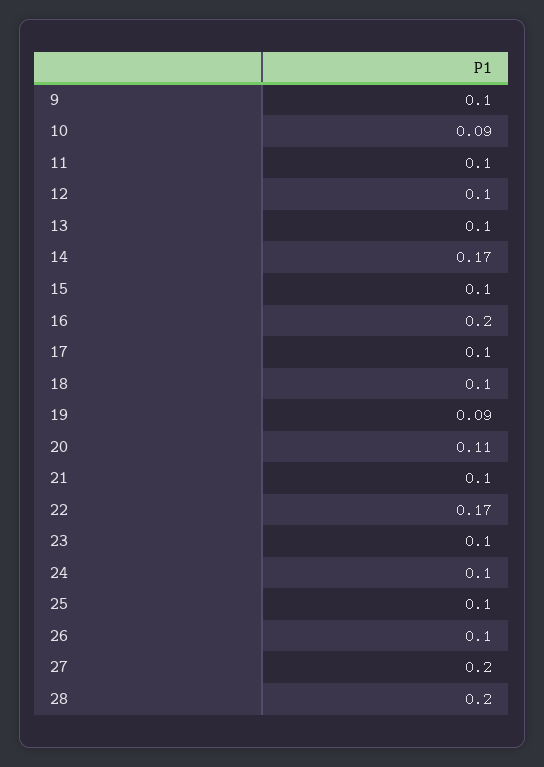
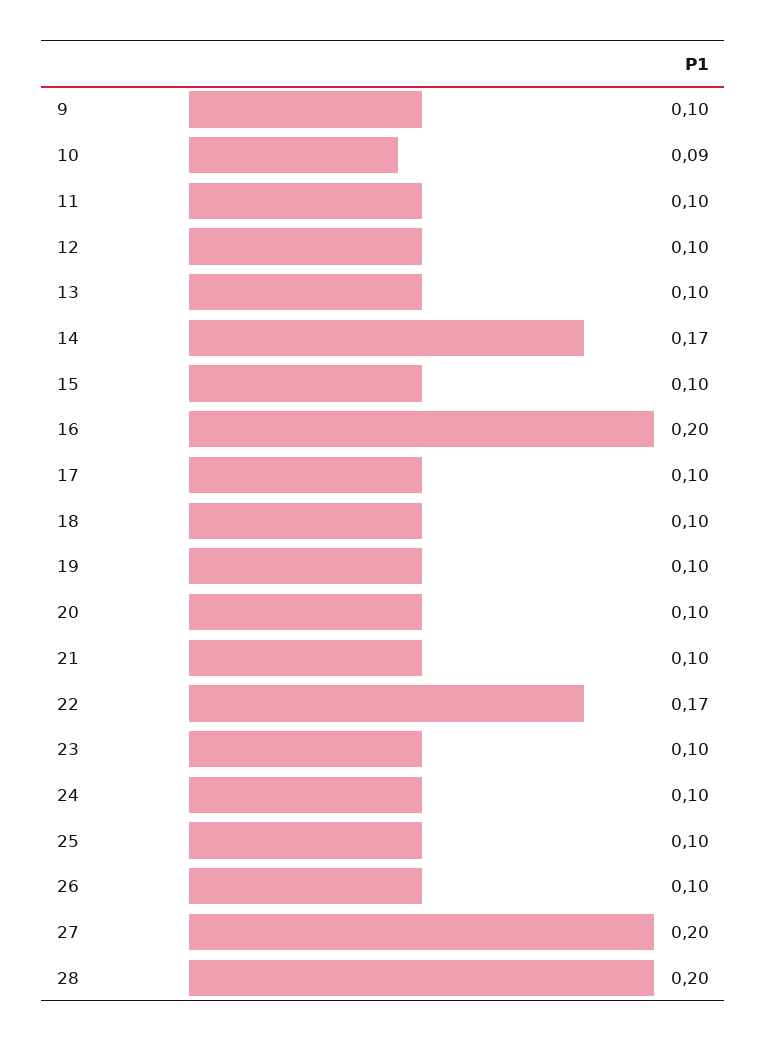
19: 0.09 -> 0.1
20: 0.11 -> 0.1

